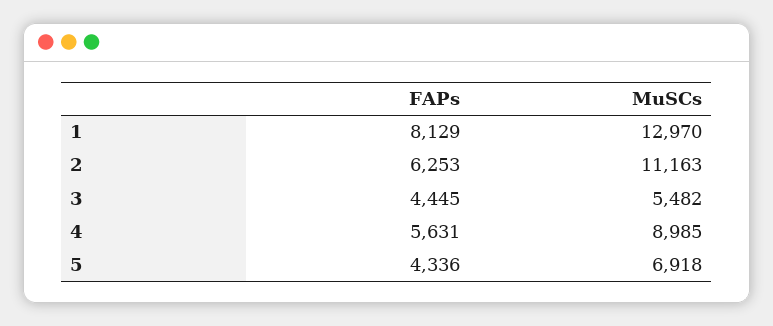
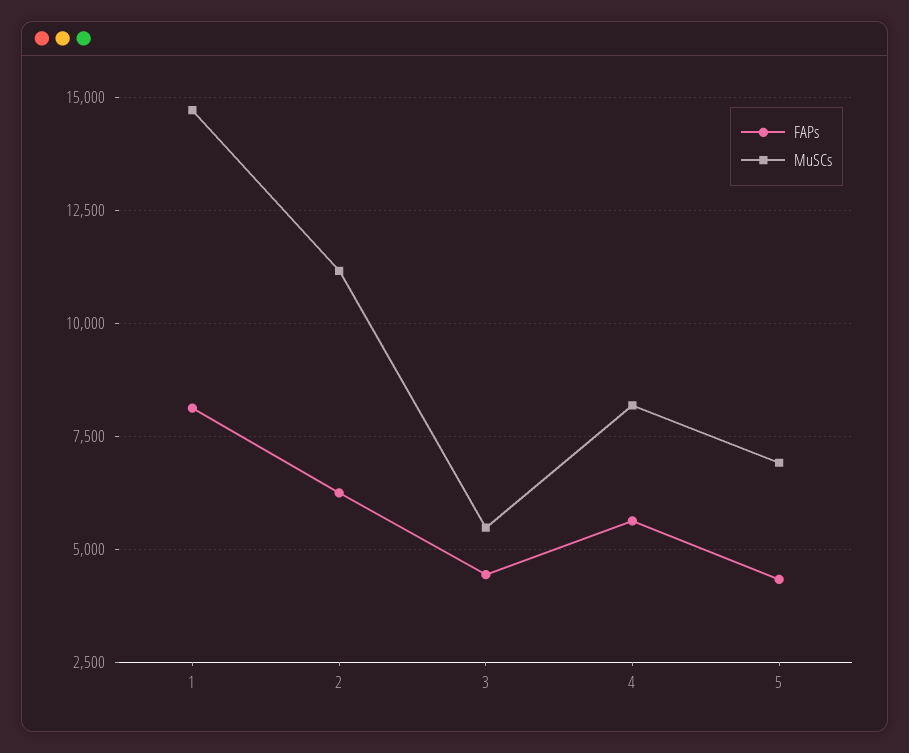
MuSCs, 1: 12970 -> 14750
MuSCs, 4: 8985 -> 8250

